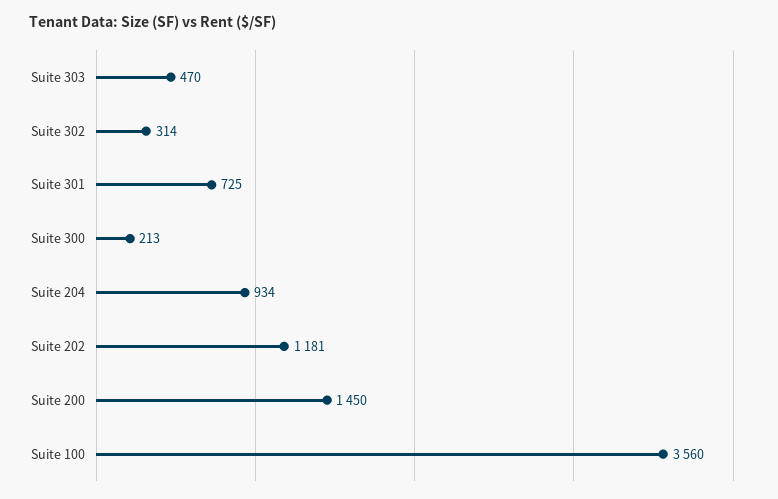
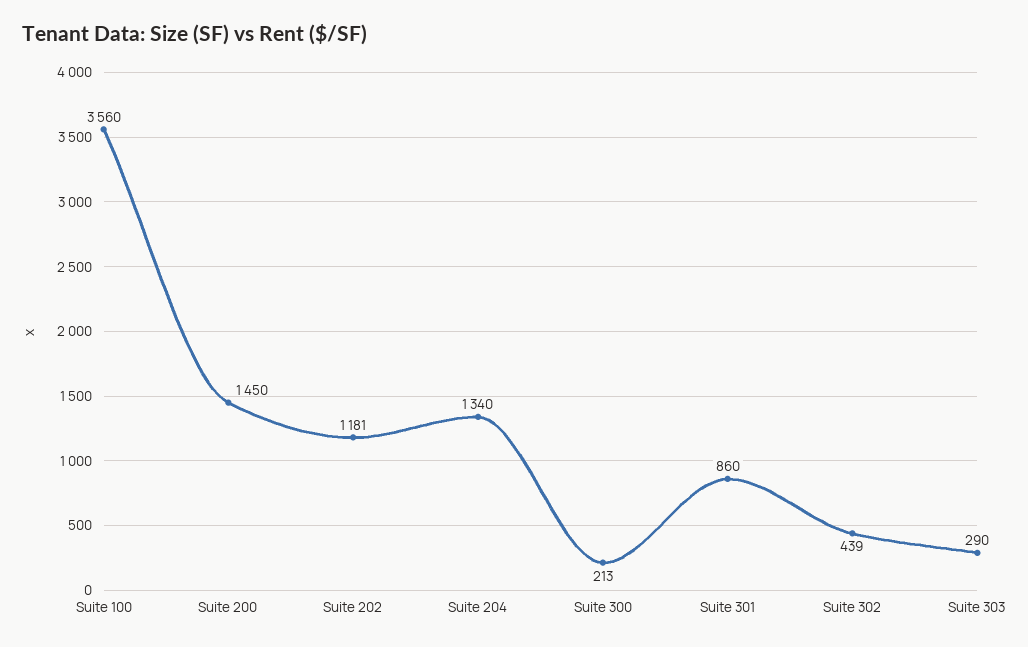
Suite 303: 470 -> 290
Suite 302: 314 -> 439
Suite 301: 725 -> 860
Suite 204: 934 -> 1340

